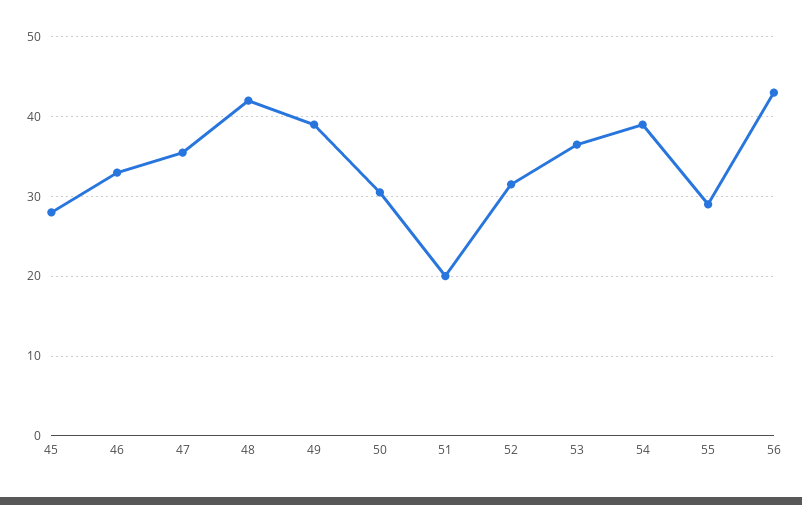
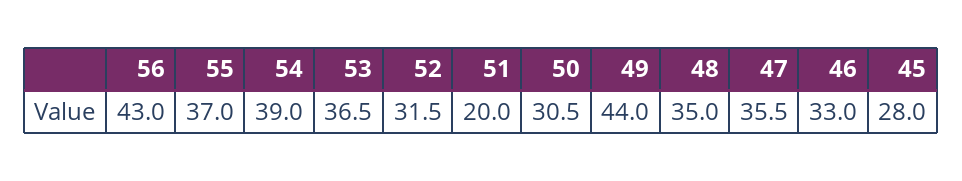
48: 42 -> 35
49: 39 -> 44
55: 29 -> 37

